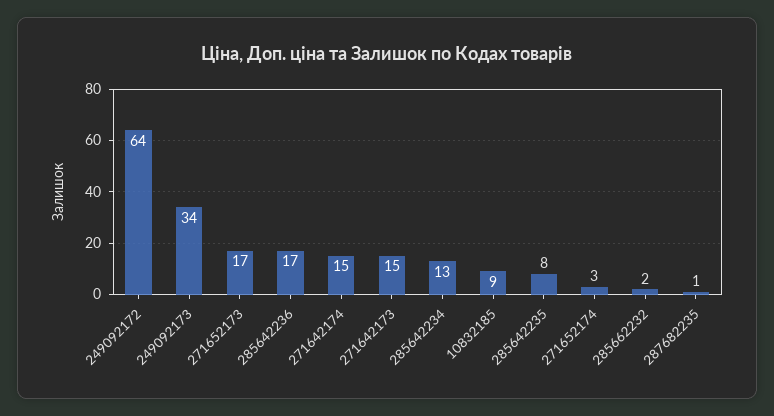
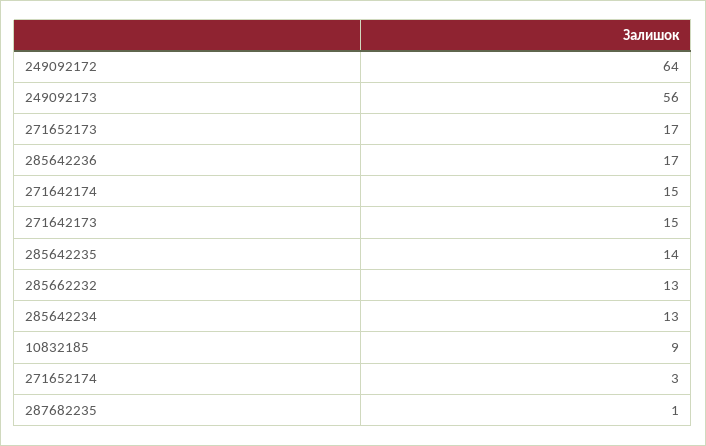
249092173: 34 -> 56
285642235: 8 -> 14
285662232: 2 -> 13

